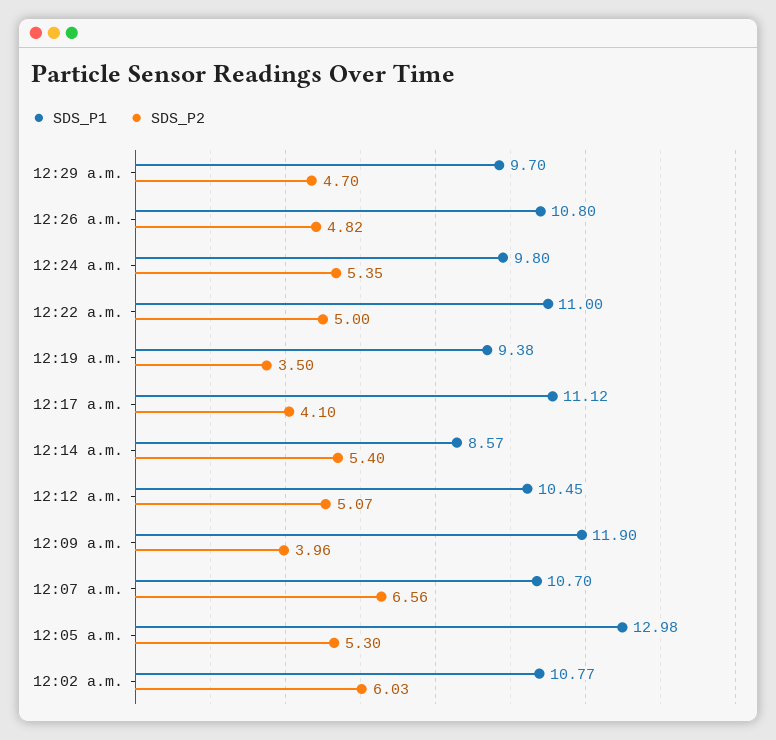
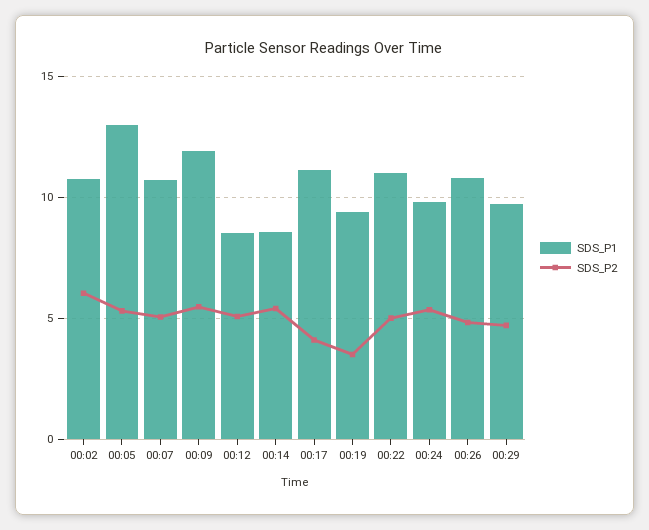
SDS_P1, 12:12 a.m.: 10.45 -> 8.5
SDS_P2, 12:09 a.m.: 3.96 -> 5.5
SDS_P2, 12:07 a.m.: 6.56 -> 5

